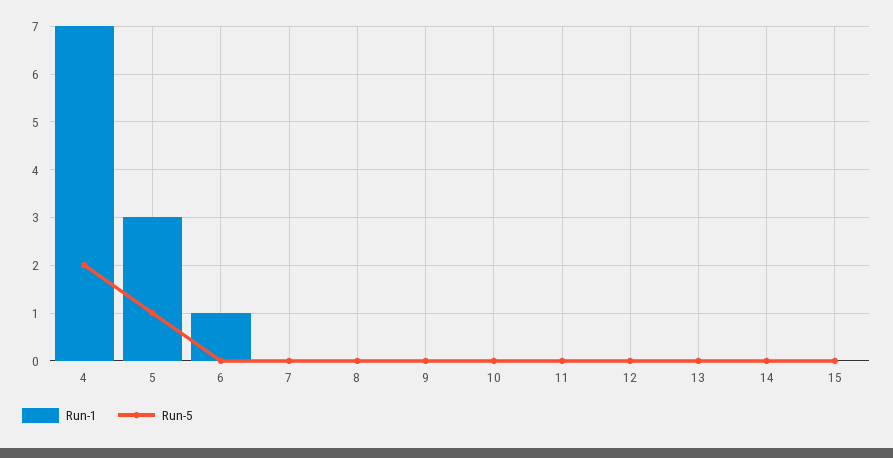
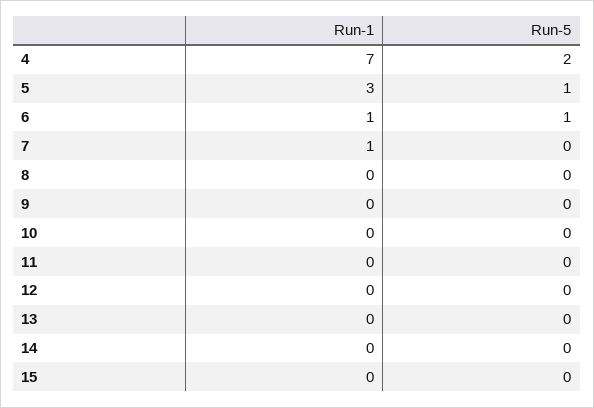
Run-5, 6: 0 -> 1
Run-1, 7: 0 -> 1

